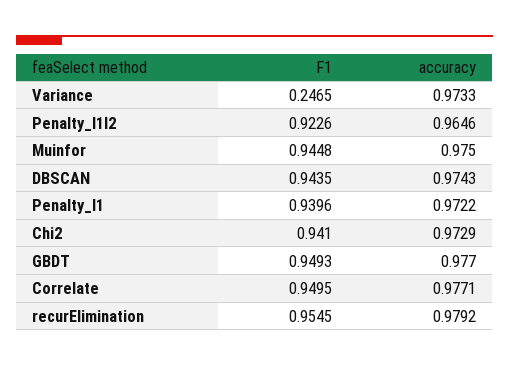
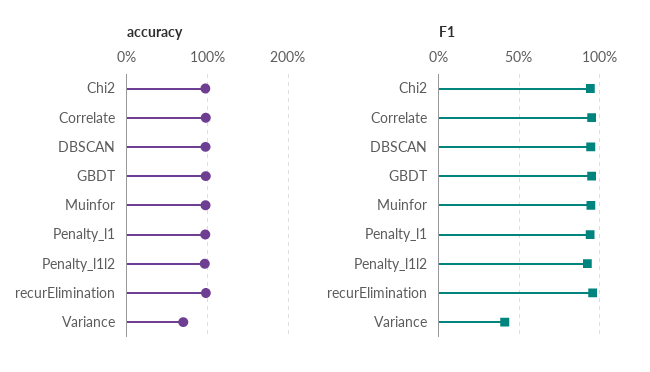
F1, Variance: 0.2465 -> 0.4
accuracy, Variance: 0.9733 -> 0.7

